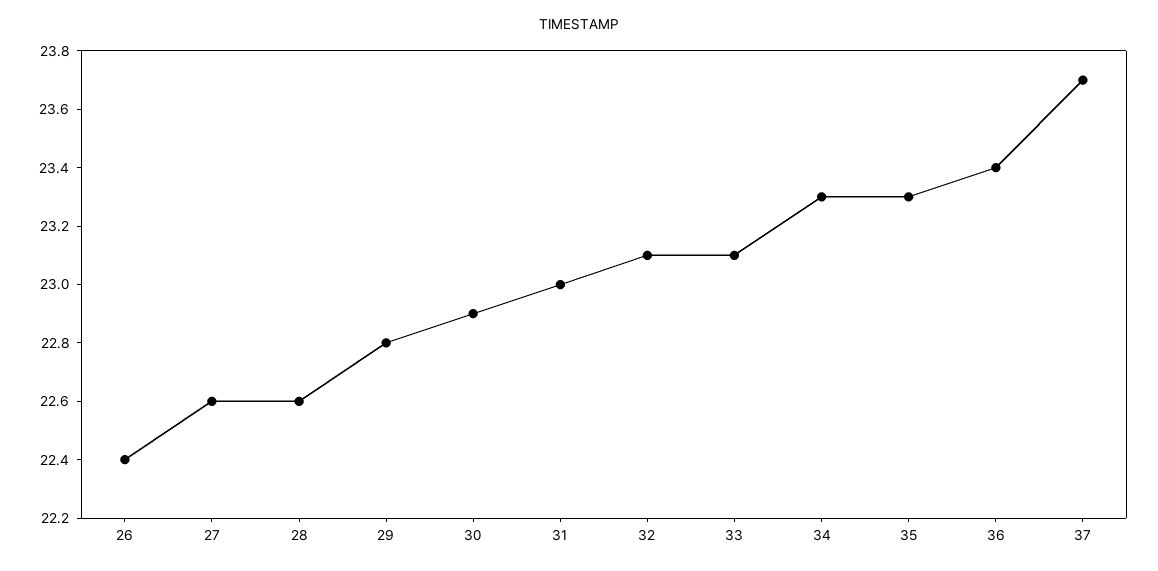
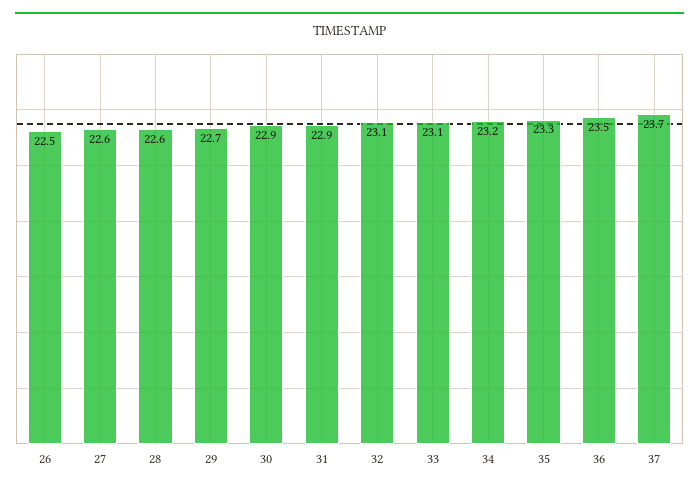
26: 22.4 -> 22.5
29: 22.8 -> 22.7
31: 23 -> 22.9
34: 23.3 -> 23.2
36: 23.4 -> 23.5

